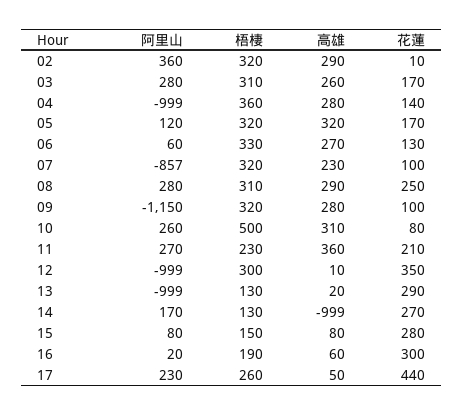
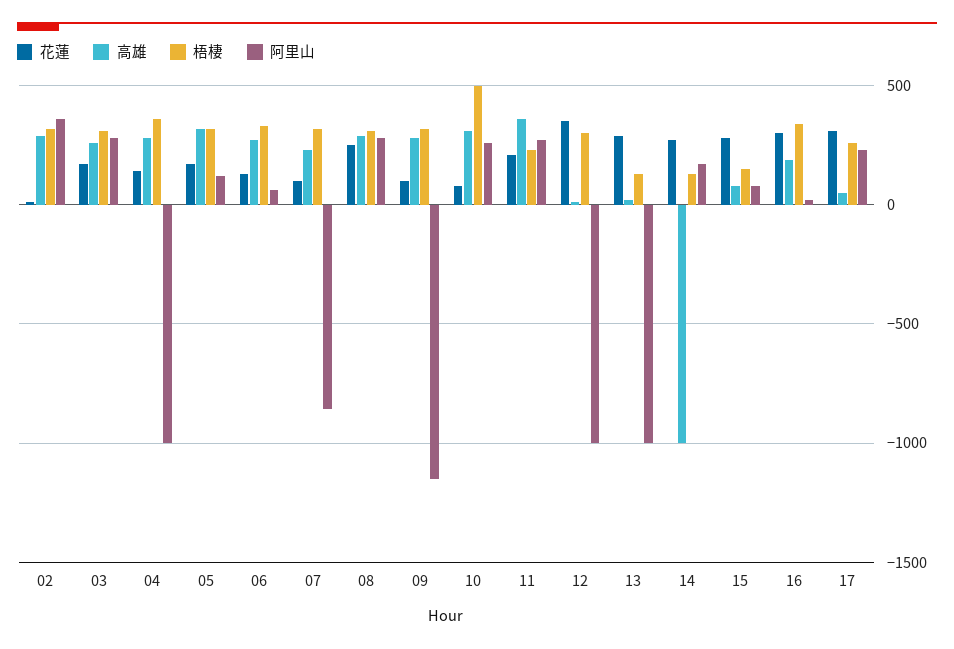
梧棲, 16: 190 -> 350
高雄, 16: 60 -> 200
花蓮, 17: 440 -> 300

